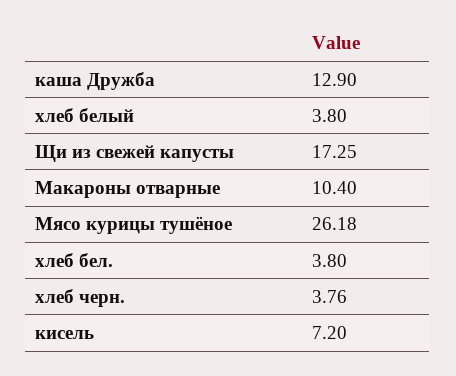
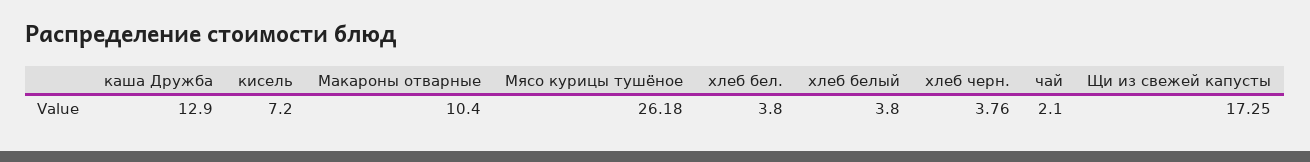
чай: none -> 2.1

